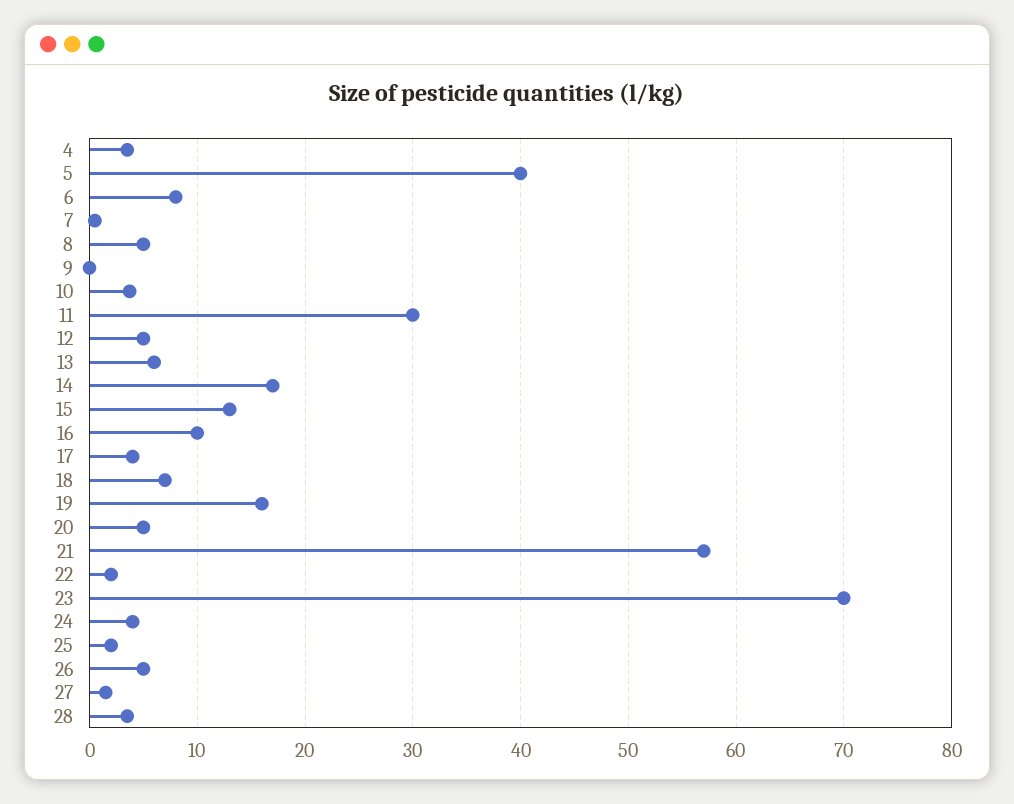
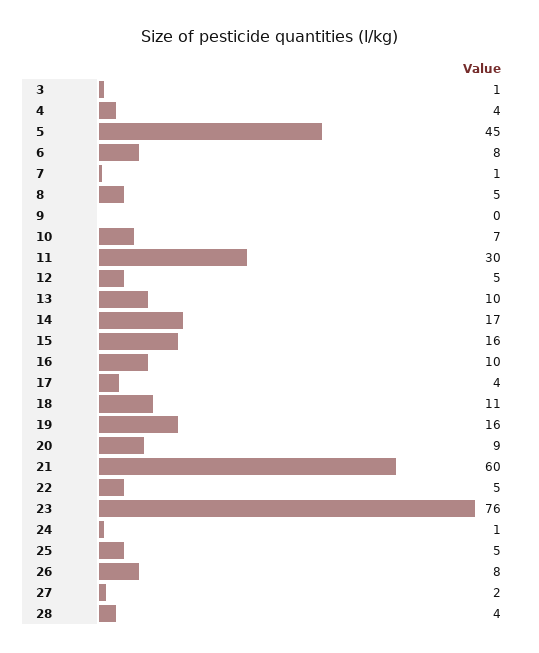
5: 40 -> 45
10: 4 -> 7
13: 6 -> 10
15: 13 -> 16
18: 7 -> 11
20: 5 -> 9
21: 57 -> 60
22: 2 -> 5
23: 70 -> 76
24: 4 -> 1
25: 2 -> 5
26: 5 -> 8
3: none -> 1

